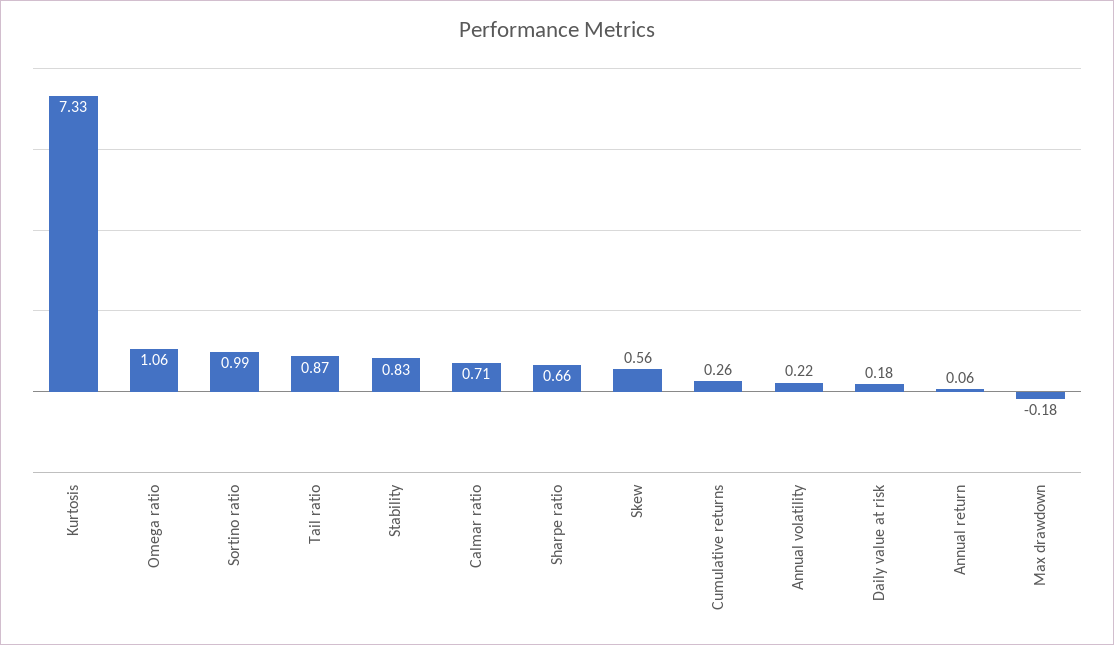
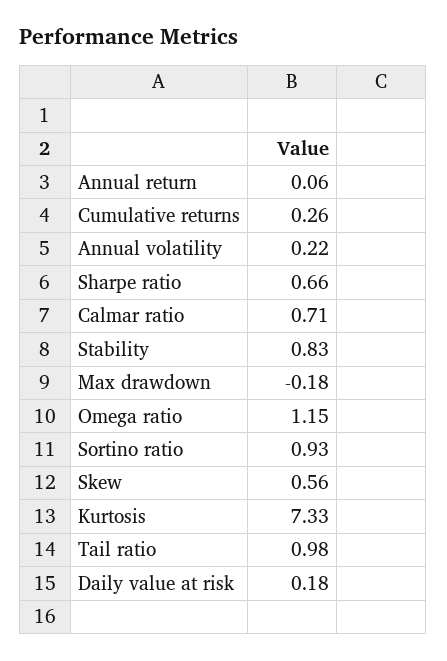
Omega ratio: 1.06 -> 1.15
Sortino ratio: 0.99 -> 0.93
Tail ratio: 0.87 -> 0.98

